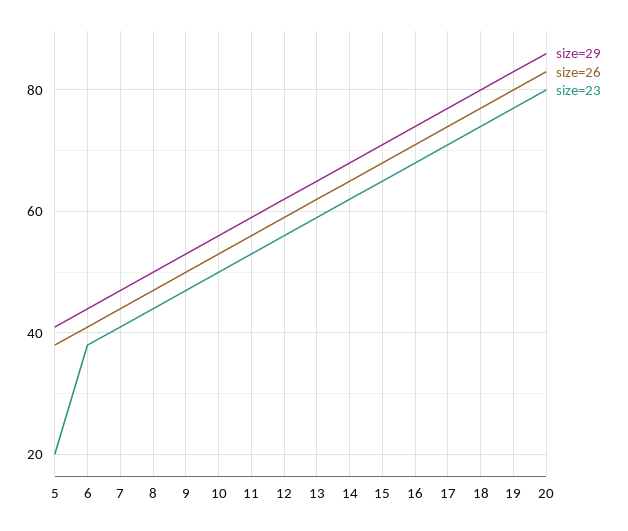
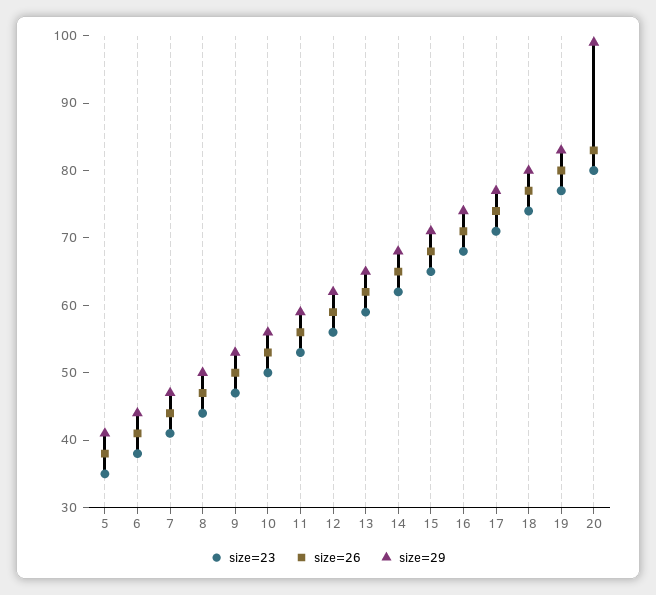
size=23, 5: 20 -> 35
size=29, 20: 85 -> 100

